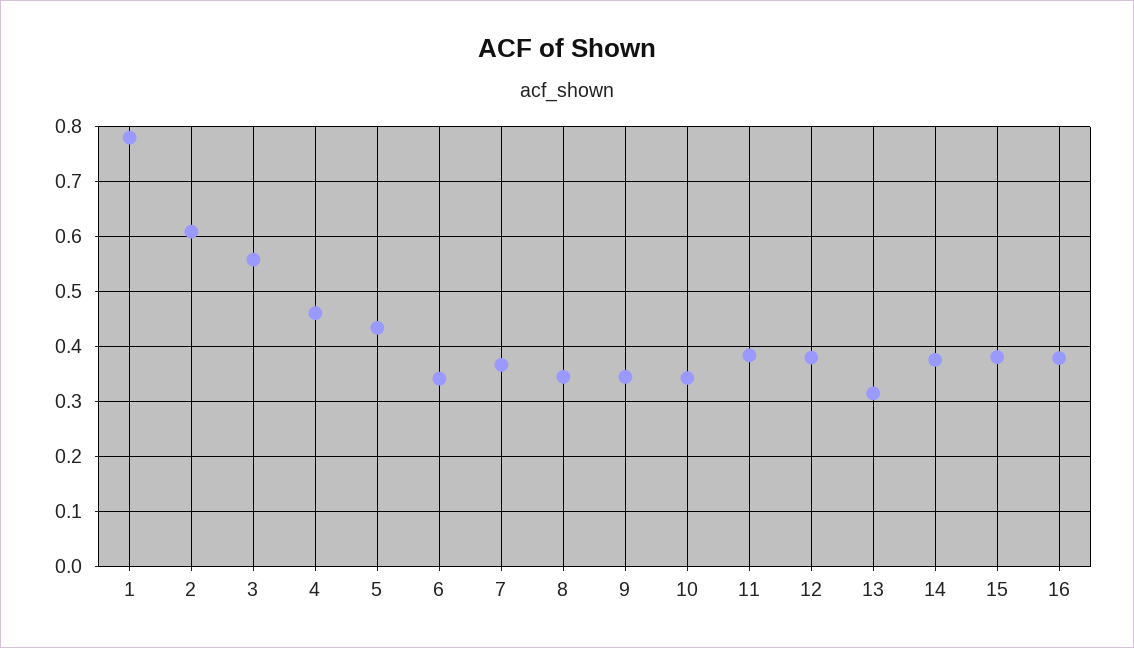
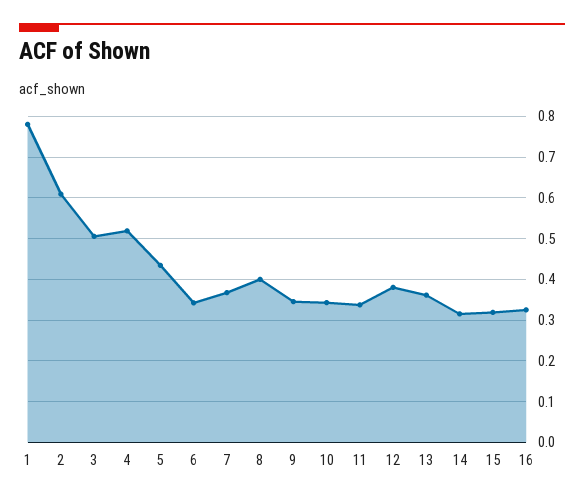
3: 0.56 -> 0.5
4: 0.46 -> 0.52
8: 0.34 -> 0.4
11: 0.38 -> 0.34
13: 0.32 -> 0.36
14: 0.38 -> 0.32
15: 0.38 -> 0.32
16: 0.38 -> 0.32

